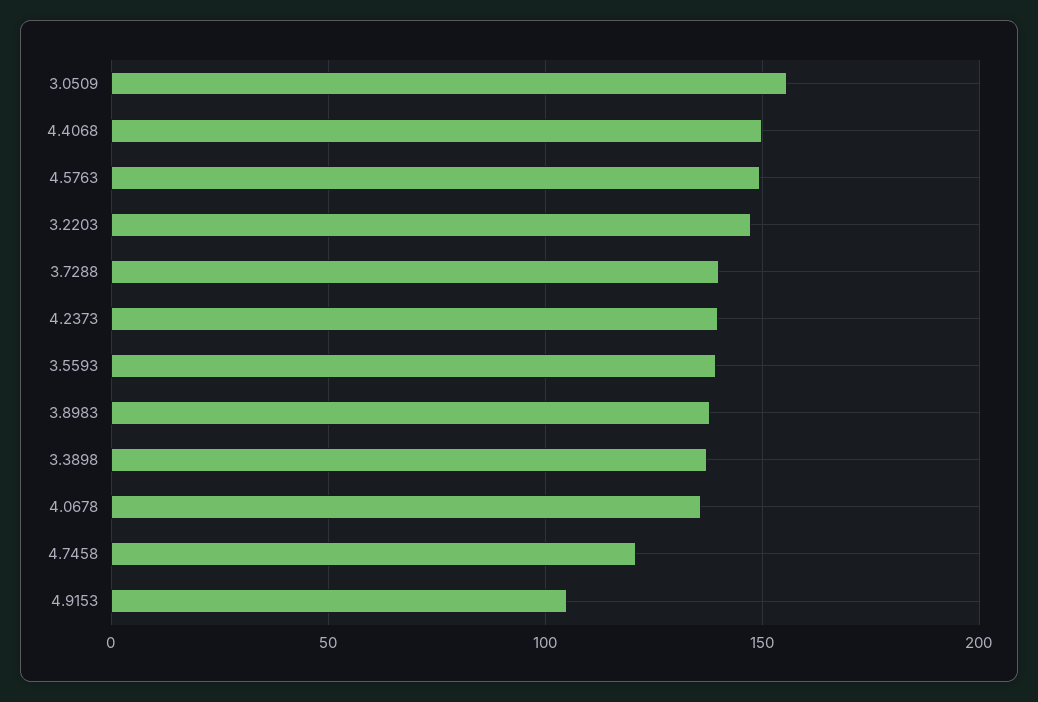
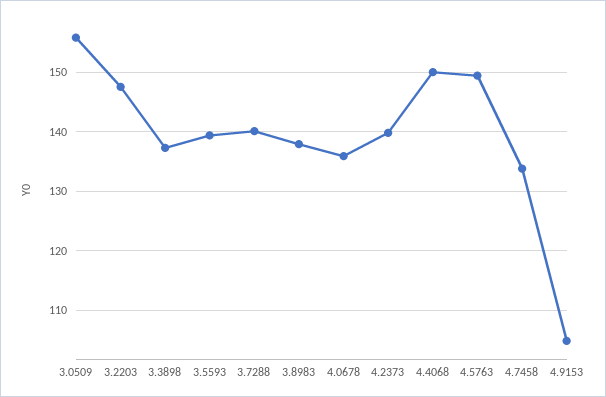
4.7458: 120 -> 134

